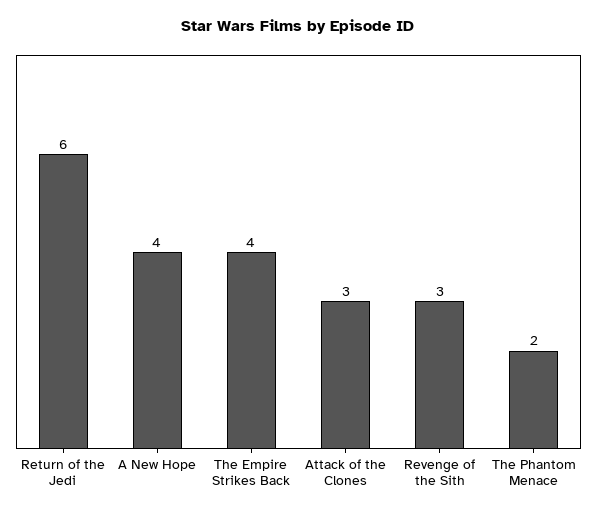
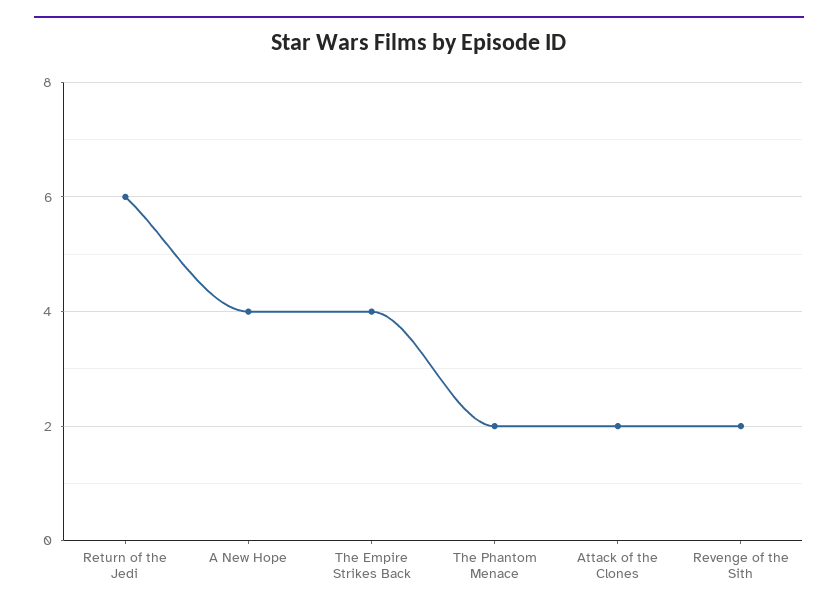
Attack of the Clones: 3 -> 2
Revenge of the Sith: 3 -> 2

